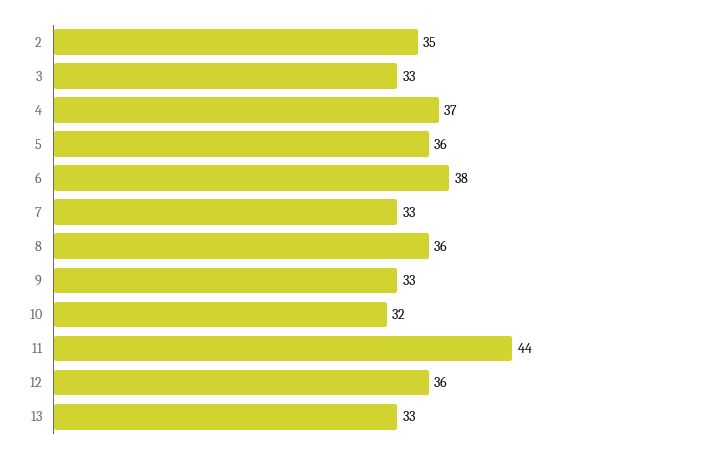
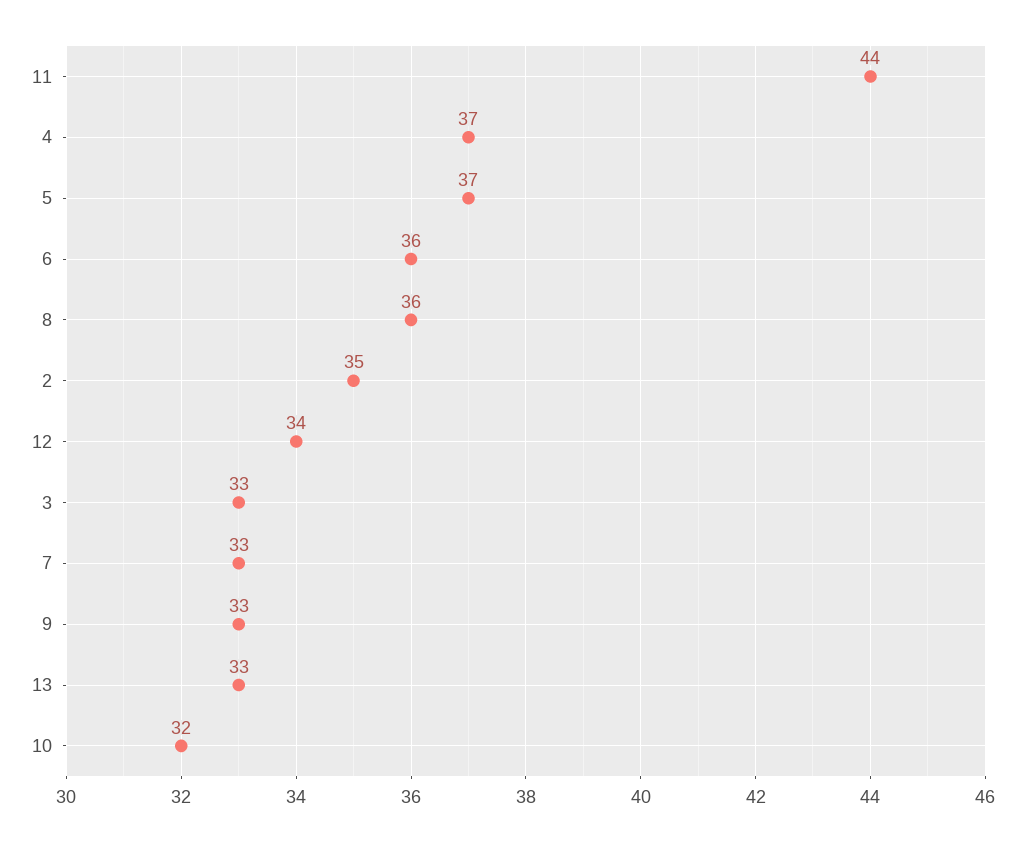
5: 36 -> 37
6: 38 -> 36
12: 36 -> 34

